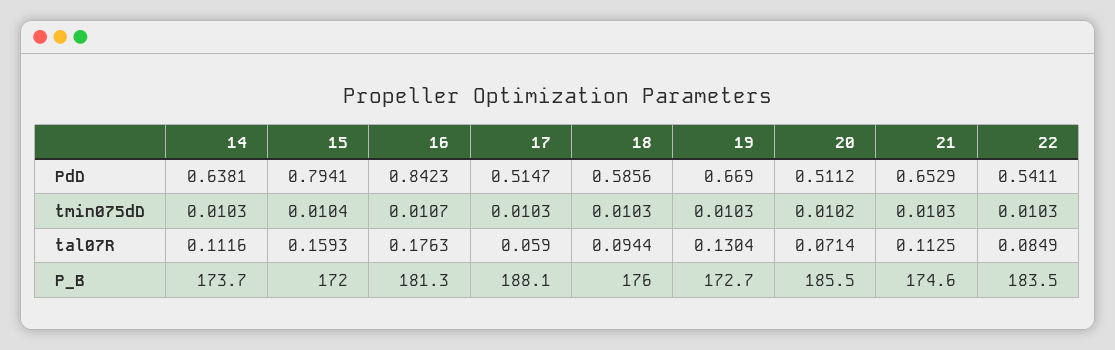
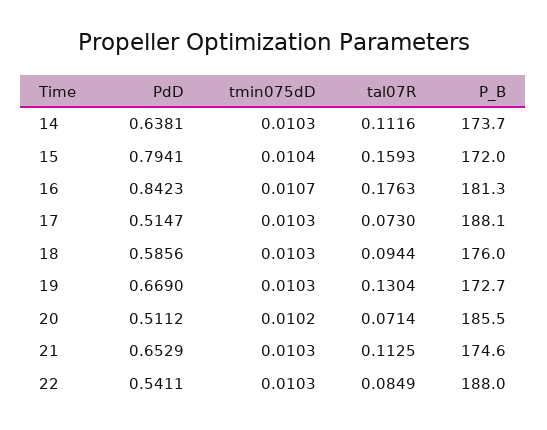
17, tal07R: 0.059 -> 0.073
22, P_B: 183.5 -> 188

